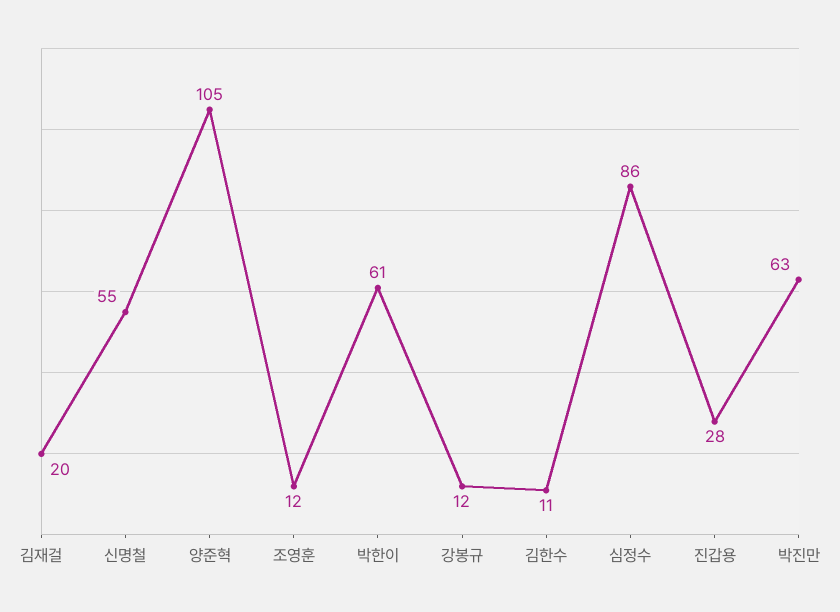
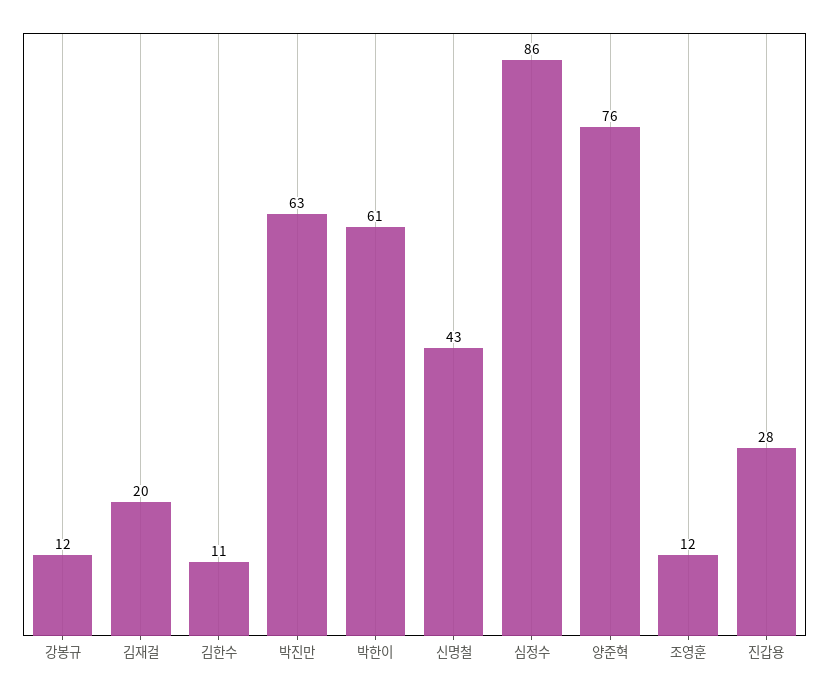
신명철: 55 -> 43
양준혁: 105 -> 76

